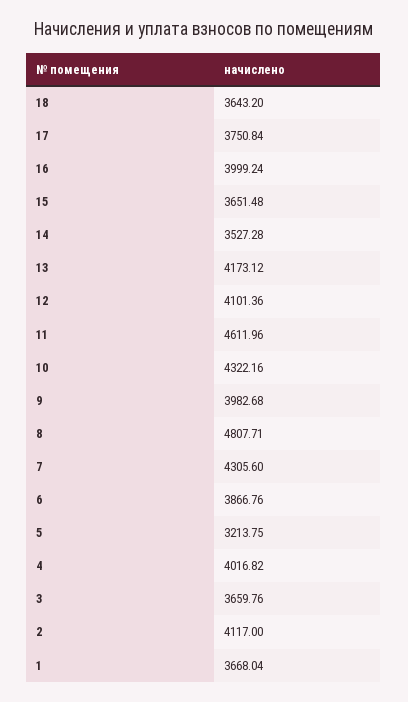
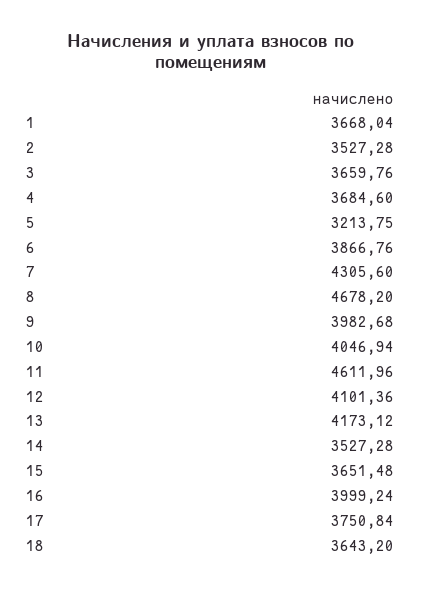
10: 4322.16 -> 4046.94
8: 4807.71 -> 4678.2
4: 4016.82 -> 3684.6
2: 4117 -> 3527.28

